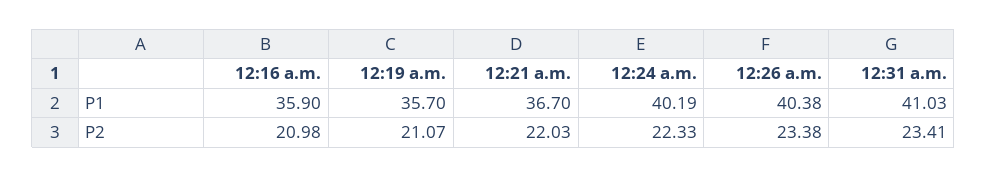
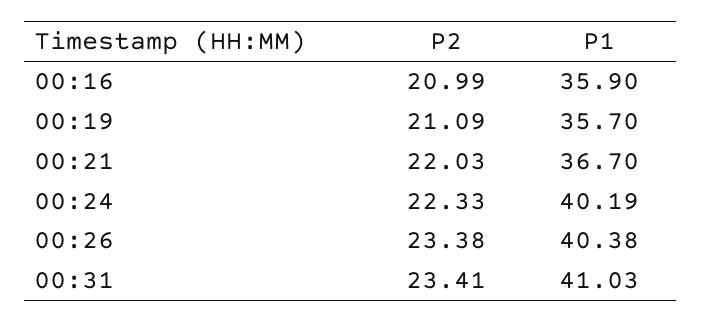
12:16 a.m., P2: 20.98 -> 20.99
12:19 a.m., P2: 21.07 -> 21.09

